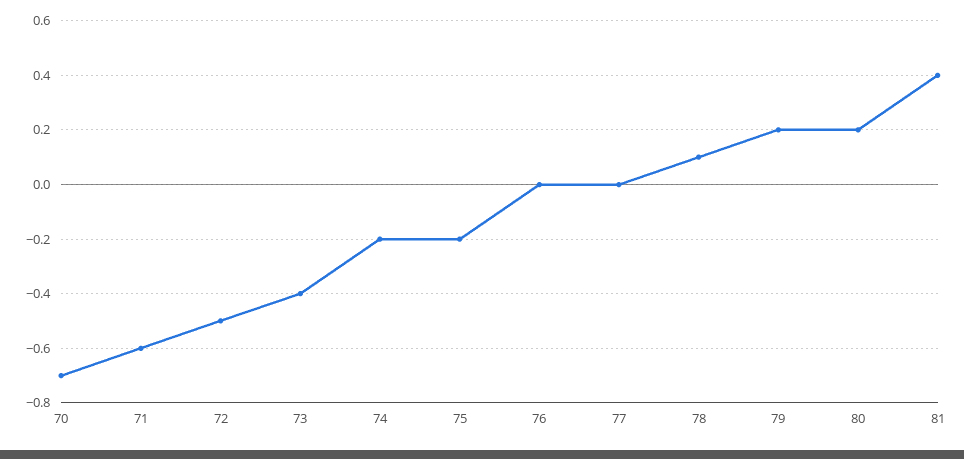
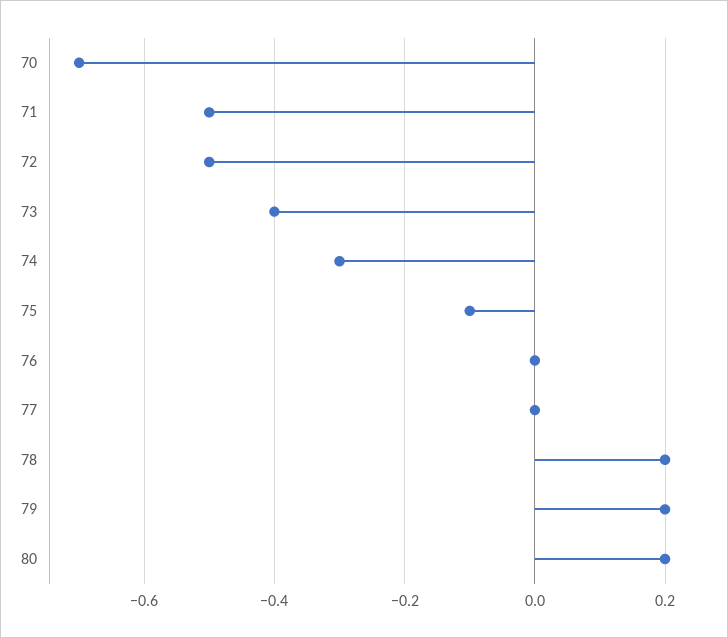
71: -0.6 -> -0.5
74: -0.2 -> -0.3
75: -0.2 -> -0.1
78: 0.1 -> 0.2
81: 0.4 -> none

